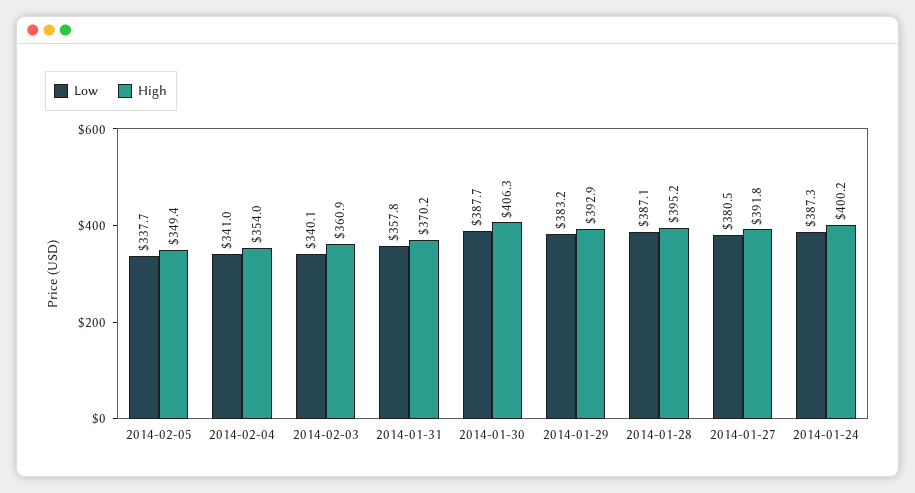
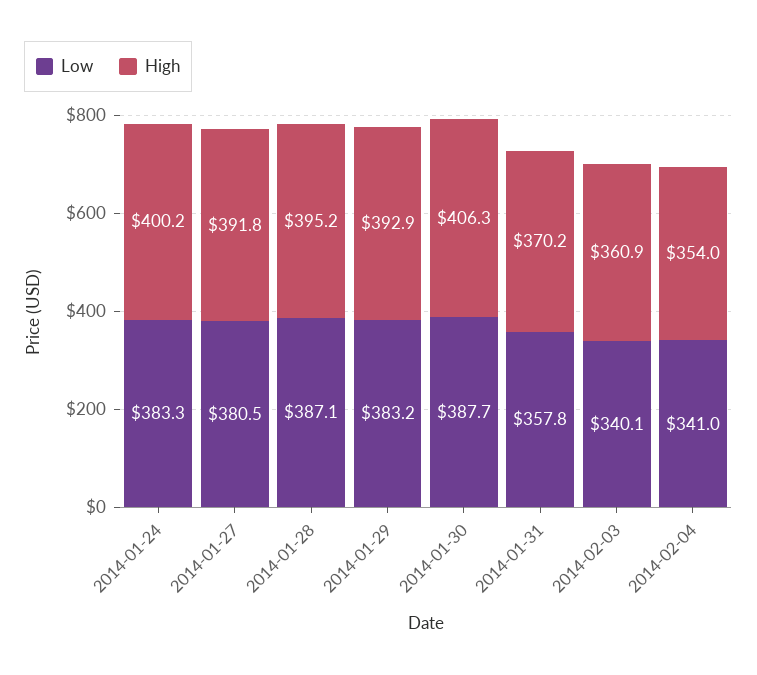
Low, 2014-02-05: 337.7 -> none
High, 2014-02-05: 349.4 -> none
Low, 2014-01-24: 387.3 -> 383.3

